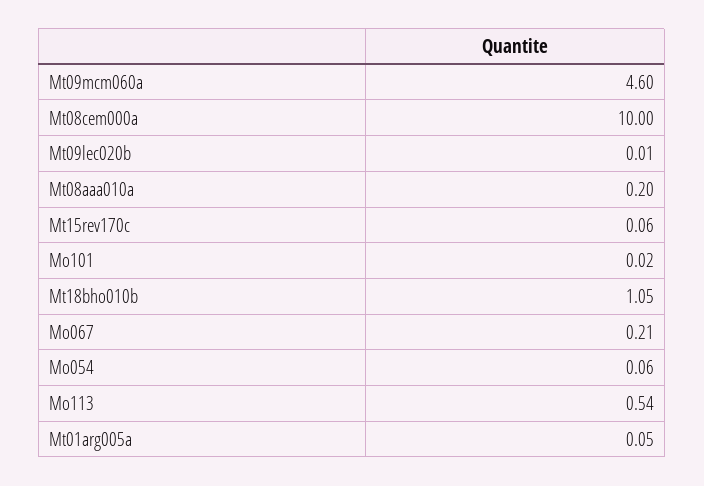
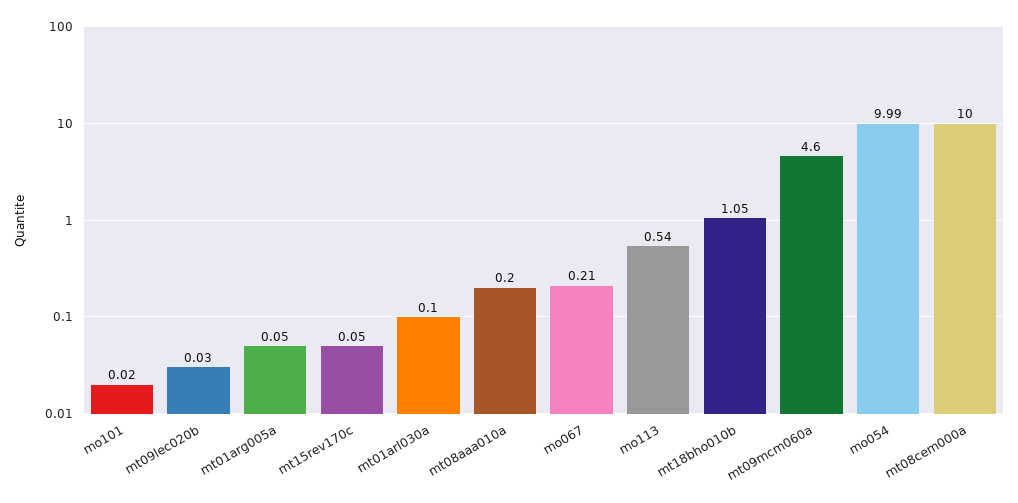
Mt09lec020b: 0.01 -> 0.03
Mt15rev170c: 0.06 -> 0.05
Mo054: 0.06 -> 9.99
mt01arl030a: none -> 0.1

